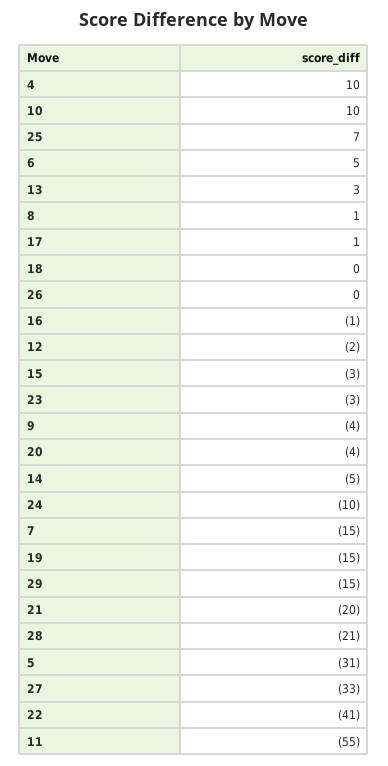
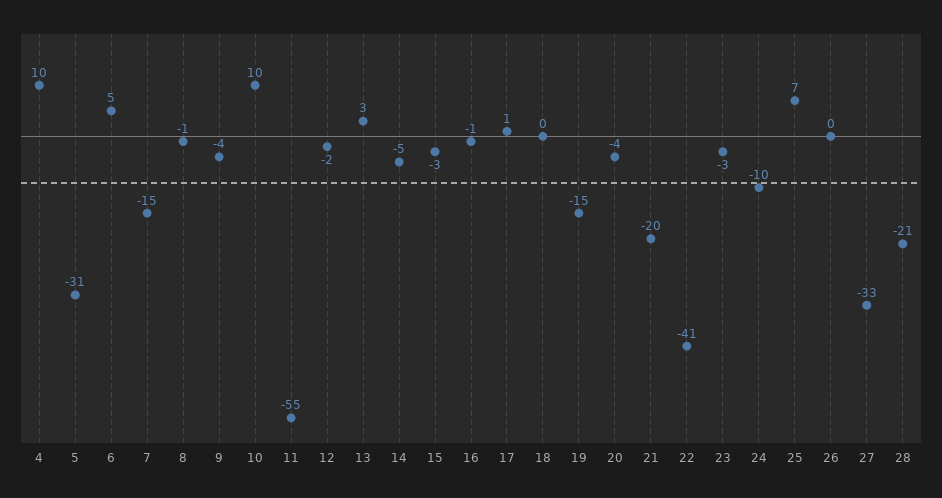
8: 1 -> -1
29: -15 -> none

